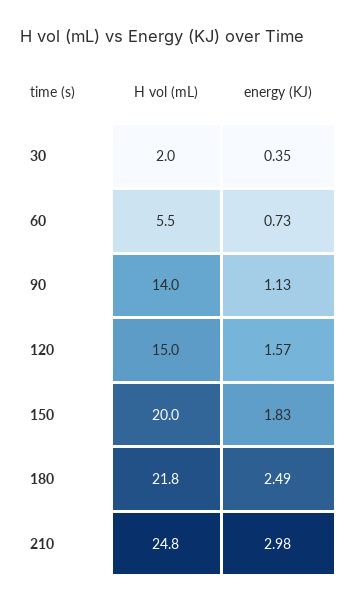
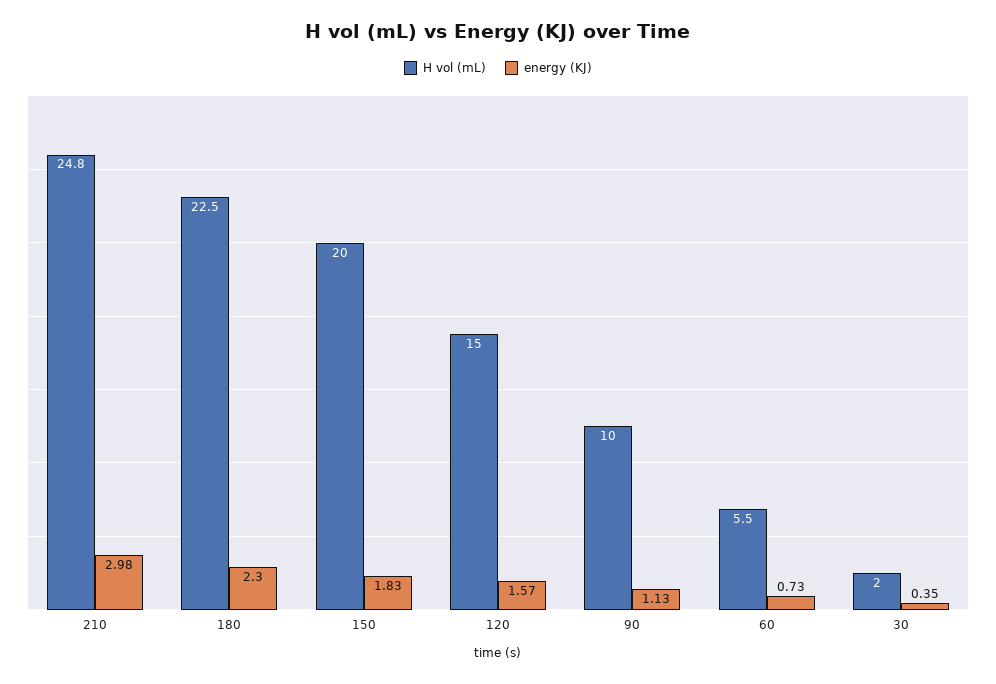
H vol (mL), 90: 14 -> 10
H vol (mL), 180: 21.8 -> 22.5
energy (KJ), 180: 2.49 -> 2.3

